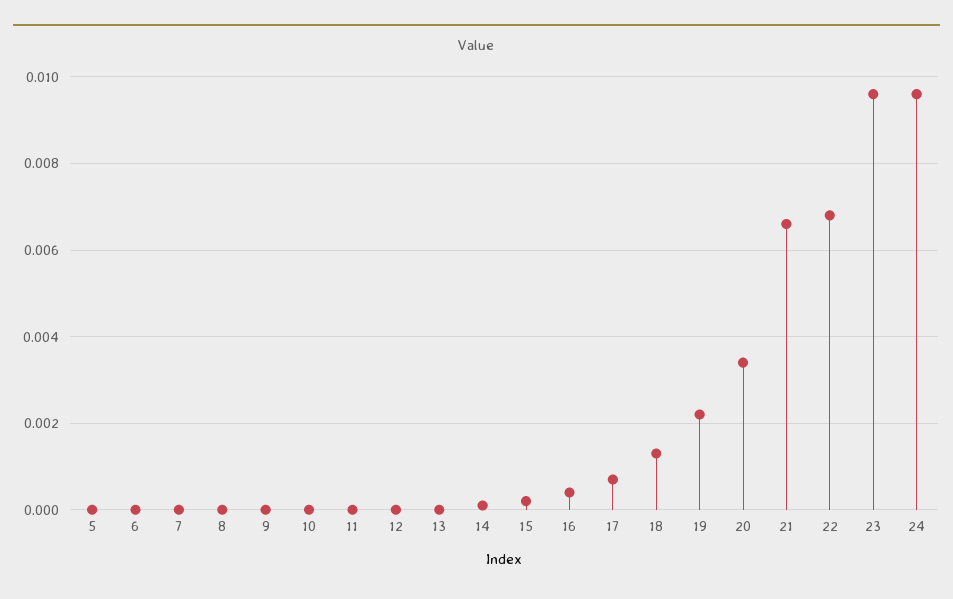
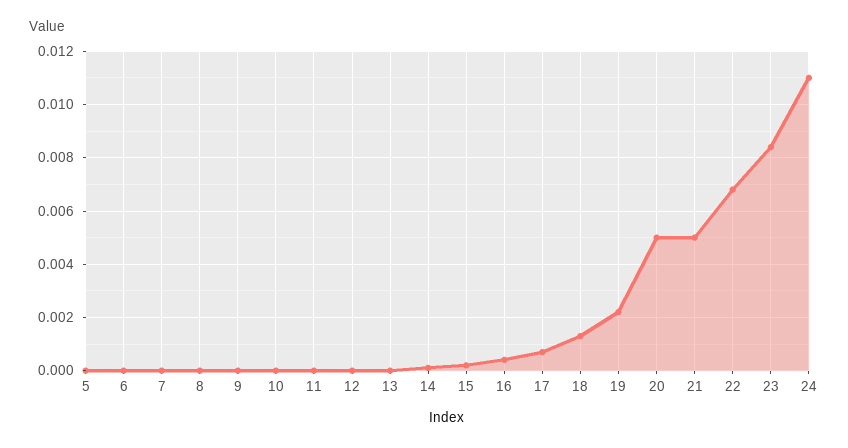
20: 0.0035 -> 0.005
21: 0.0065 -> 0.005
23: 0.0095 -> 0.0085
24: 0.0095 -> 0.011

